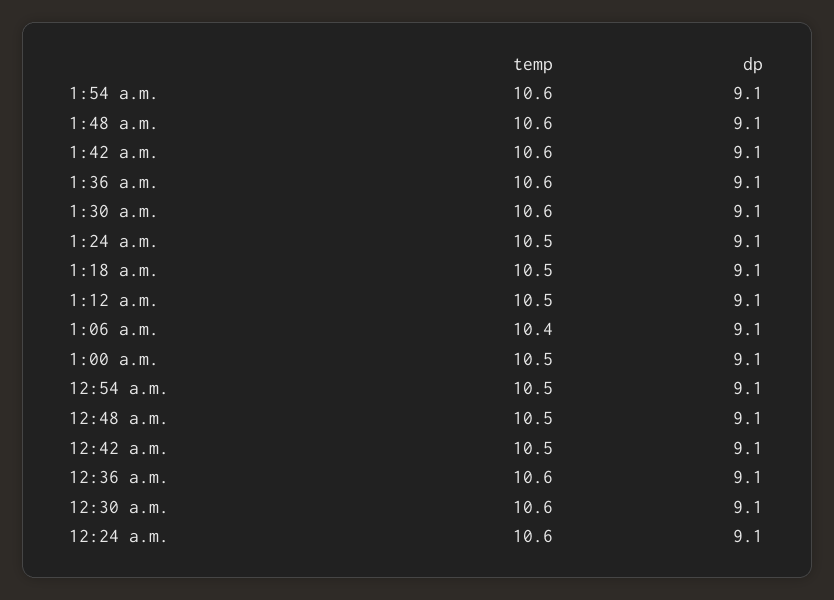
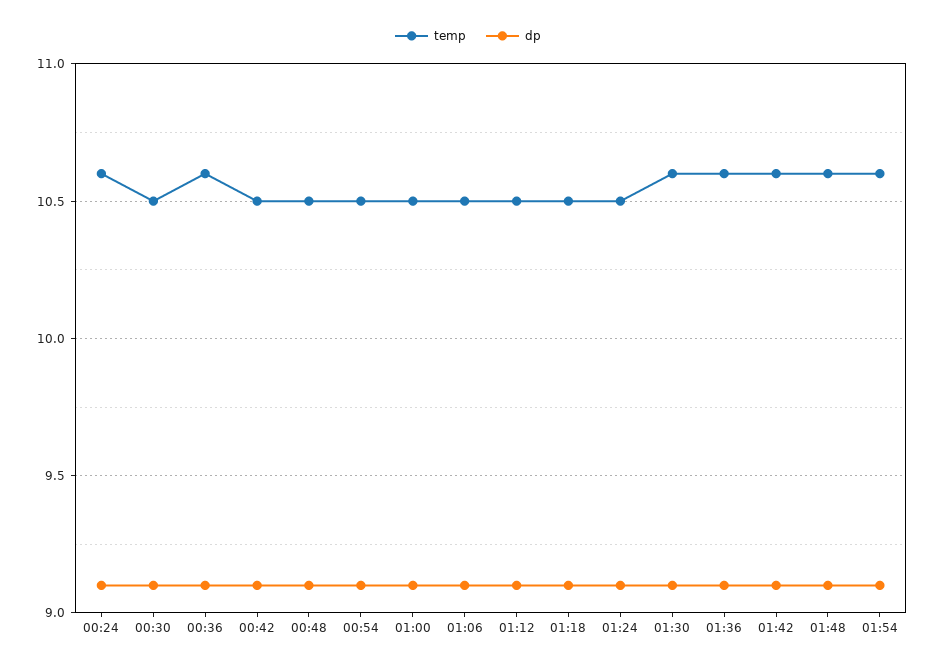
temp, 1:06 a.m.: 10.4 -> 10.5
temp, 12:30 a.m.: 10.6 -> 10.5

